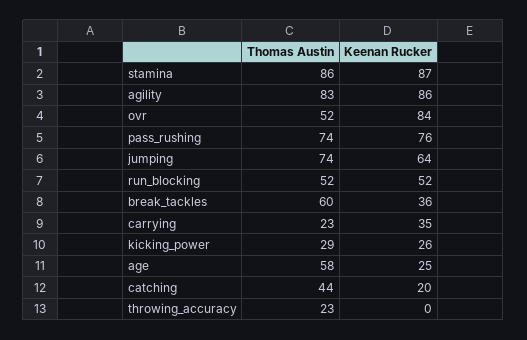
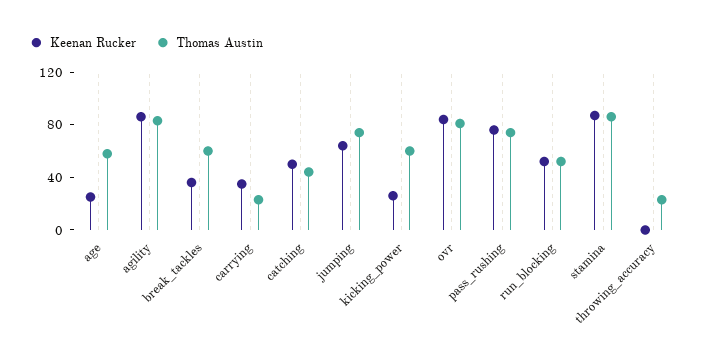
Thomas Austin, ovr: 52 -> 80
Thomas Austin, kicking_power: 29 -> 60
Keenan Rucker, catching: 20 -> 50

